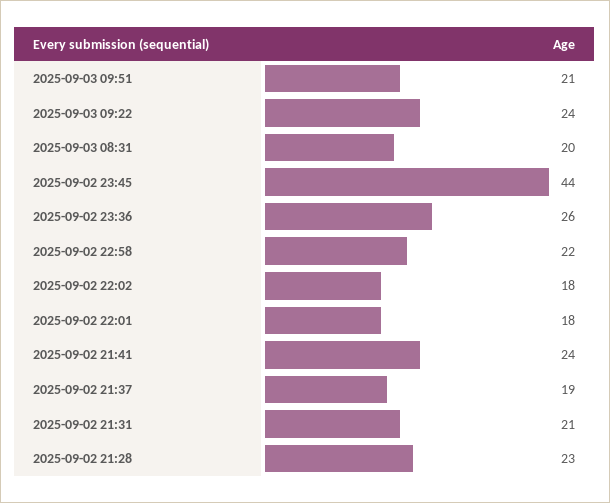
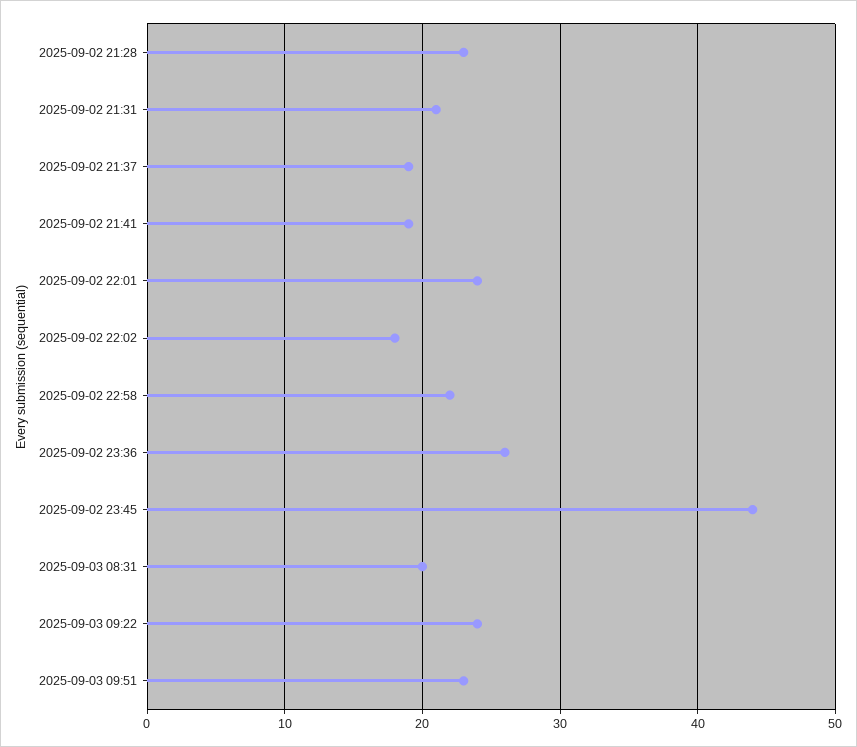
2025-09-03 09:51: 21 -> 23
2025-09-02 22:01: 18 -> 24
2025-09-02 21:41: 24 -> 19

